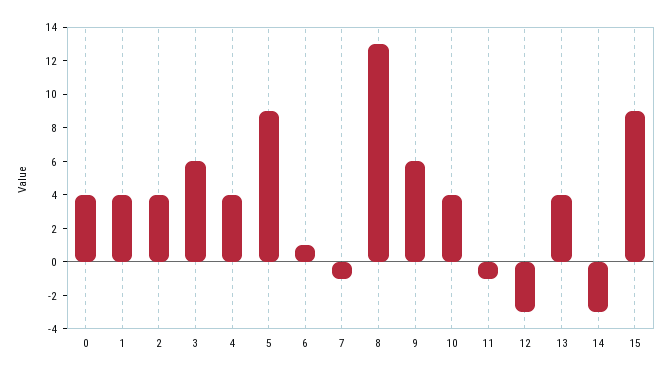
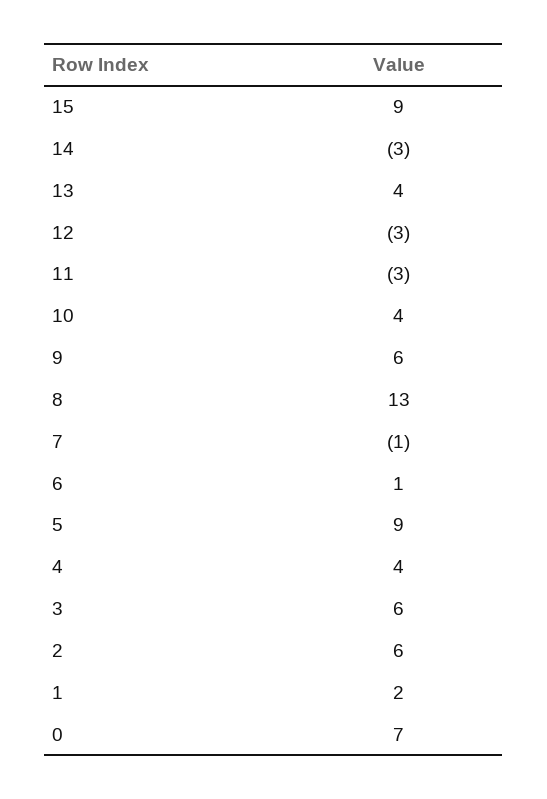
0: 4 -> 7
1: 4 -> 2
2: 4 -> 6
11: -1 -> -3

